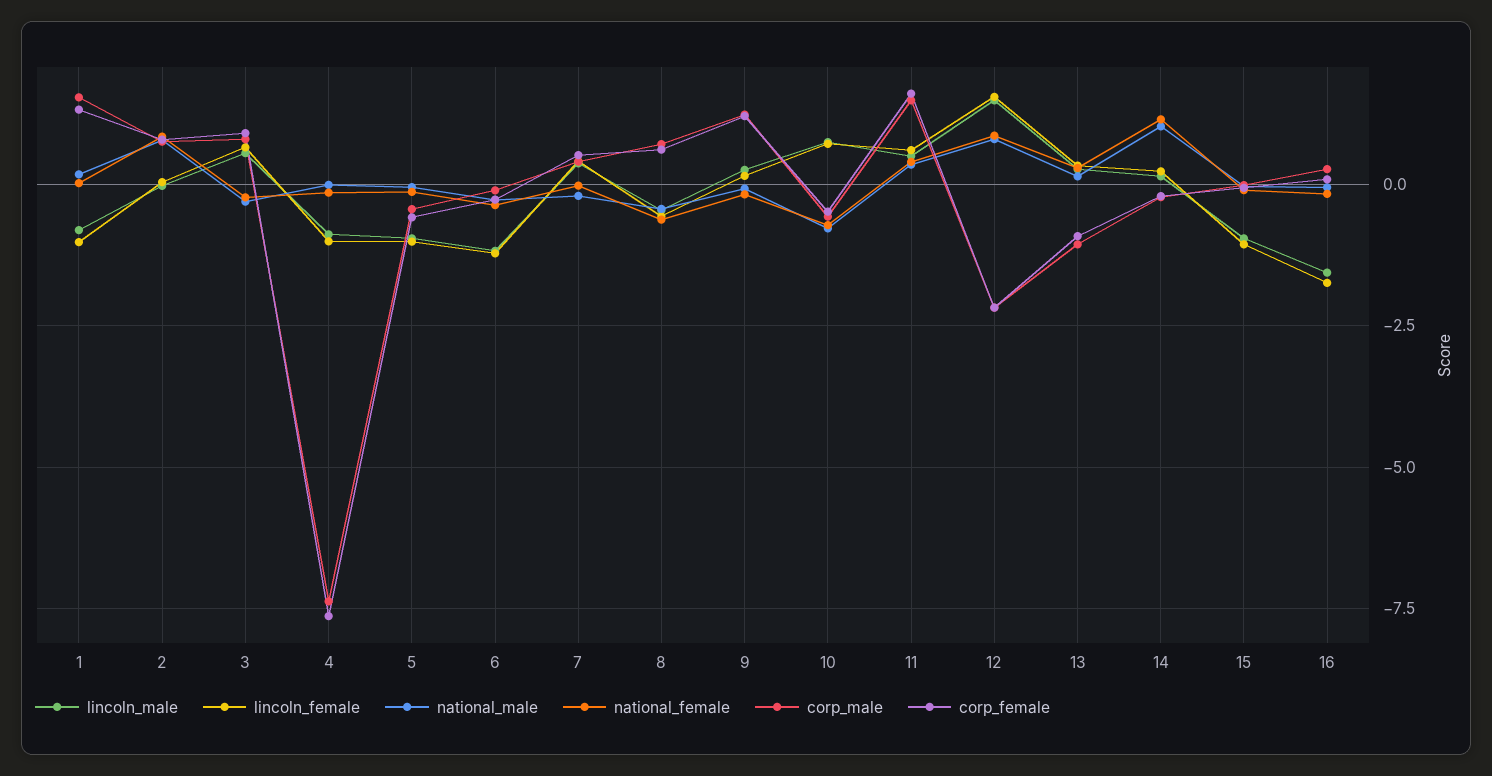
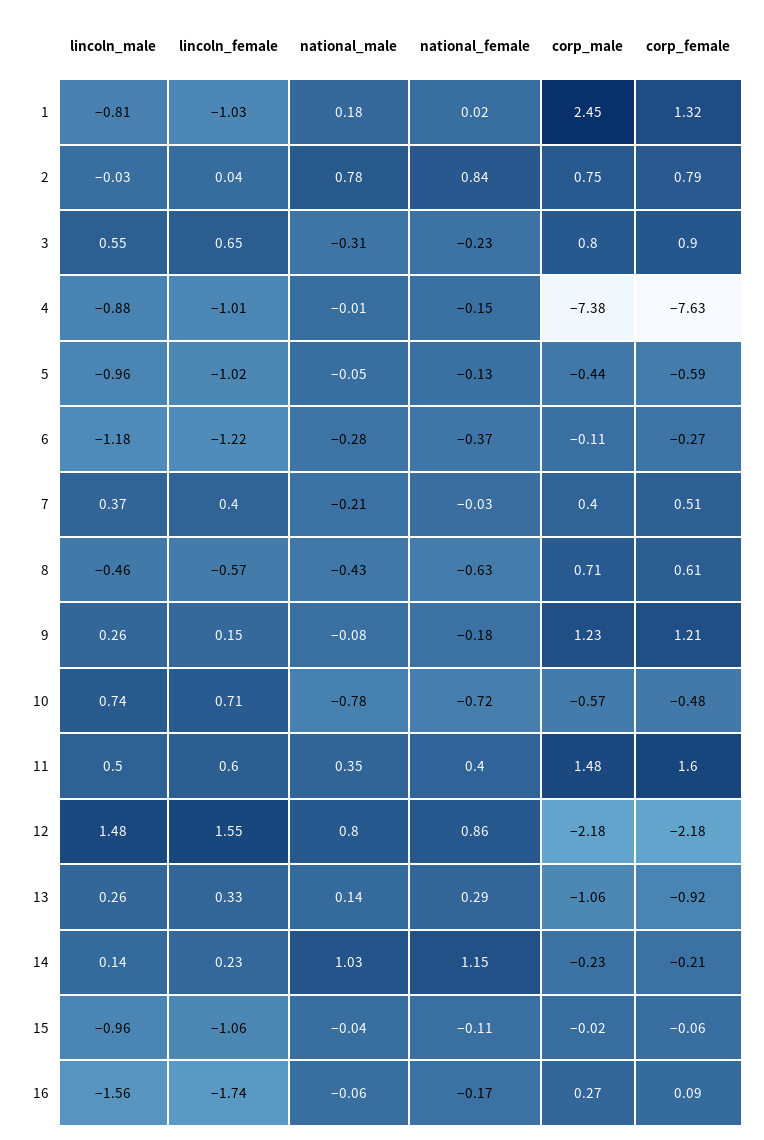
corp_male, 1: 1.5 -> 2.45

